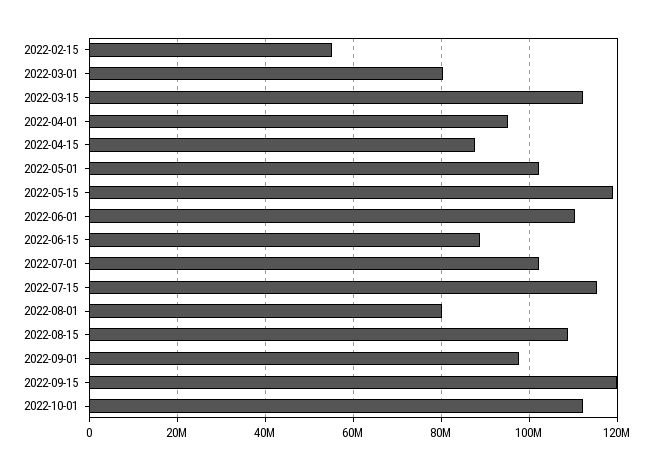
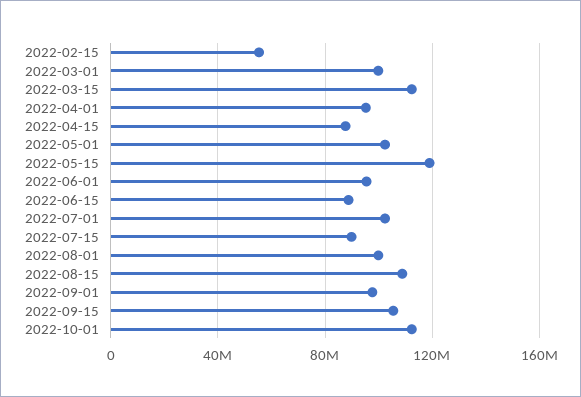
2022-03-01: 80000000 -> 100000000
2022-06-01: 110000000 -> 95000000
2022-07-15: 116000000 -> 90000000
2022-08-01: 80000000 -> 100000000
2022-09-15: 120000000 -> 105000000

